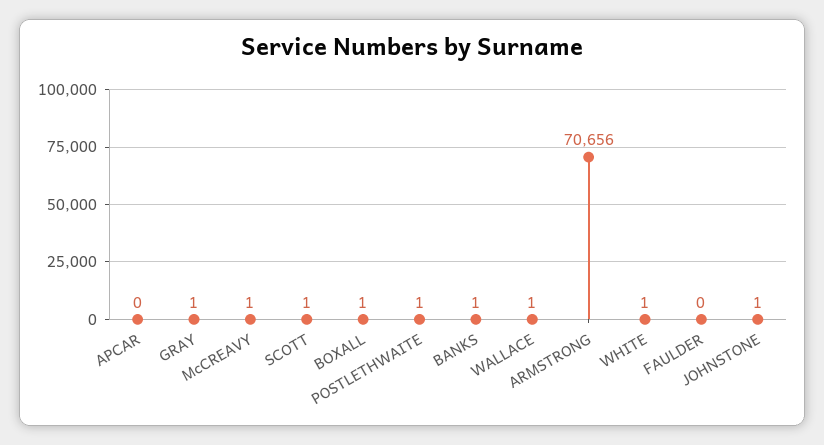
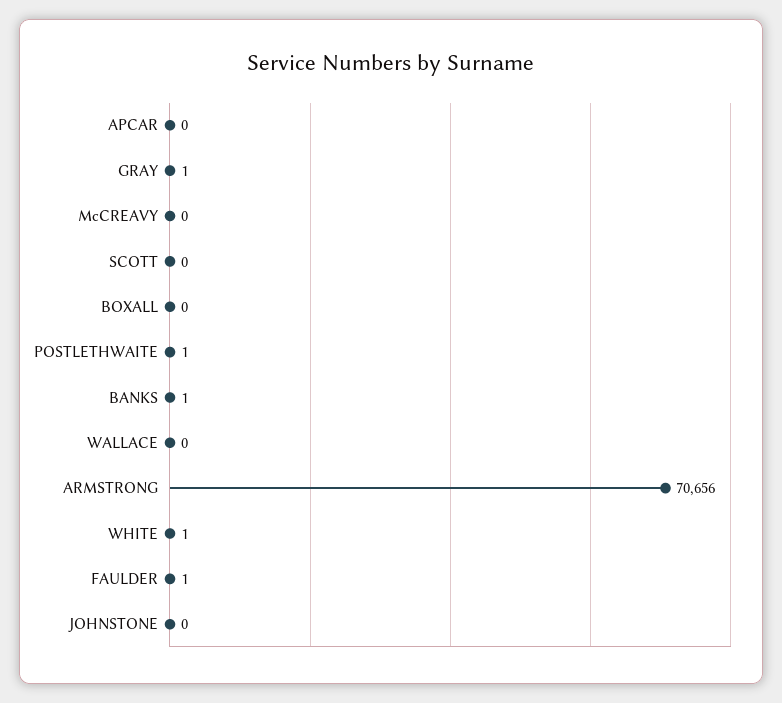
McCREAVY: 1 -> 0
SCOTT: 1 -> 0
BOXALL: 1 -> 0
WALLACE: 1 -> 0
FAULDER: 0 -> 1
JOHNSTONE: 1 -> 0

